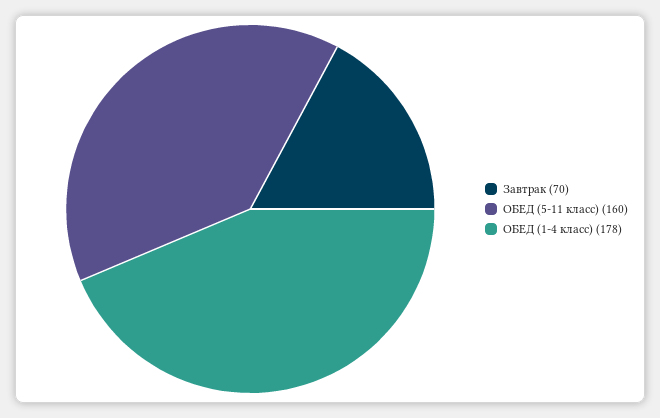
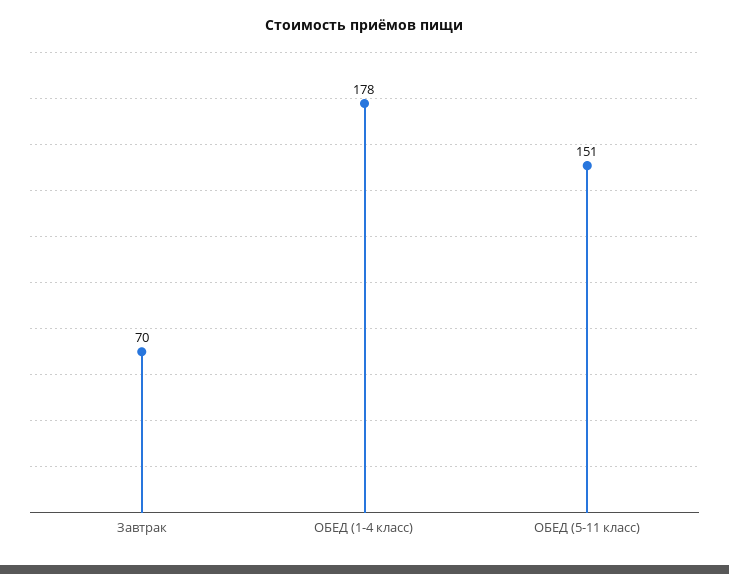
ОБЕД (5-11 класс): 160 -> 151

